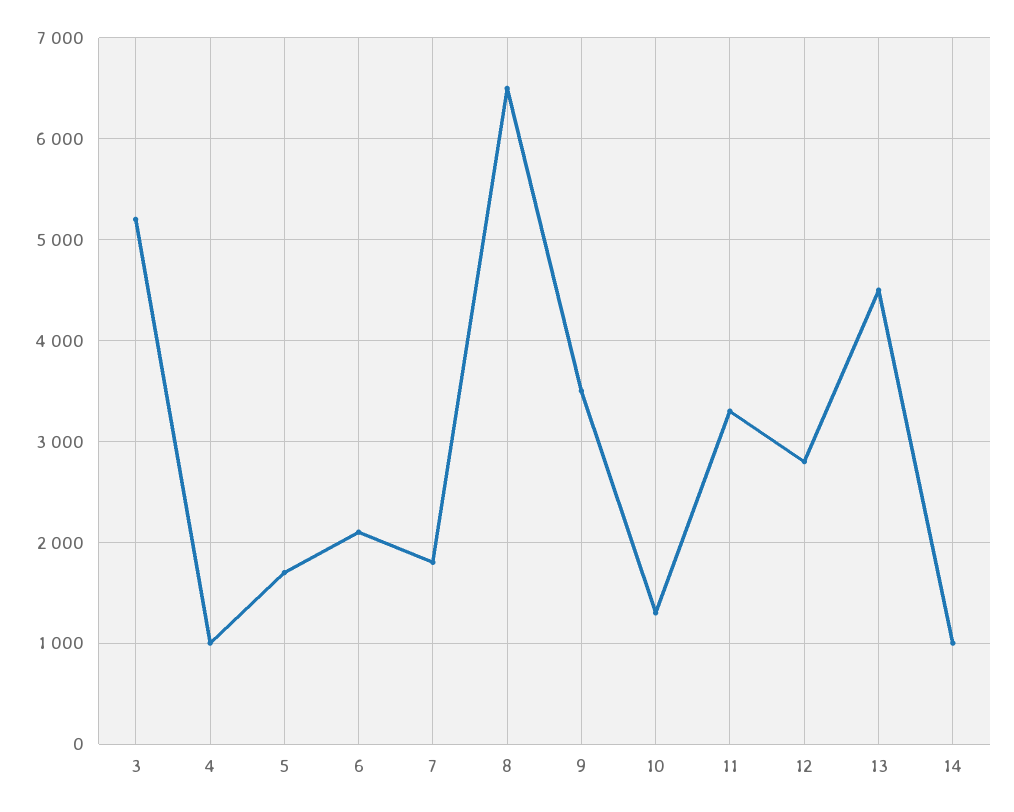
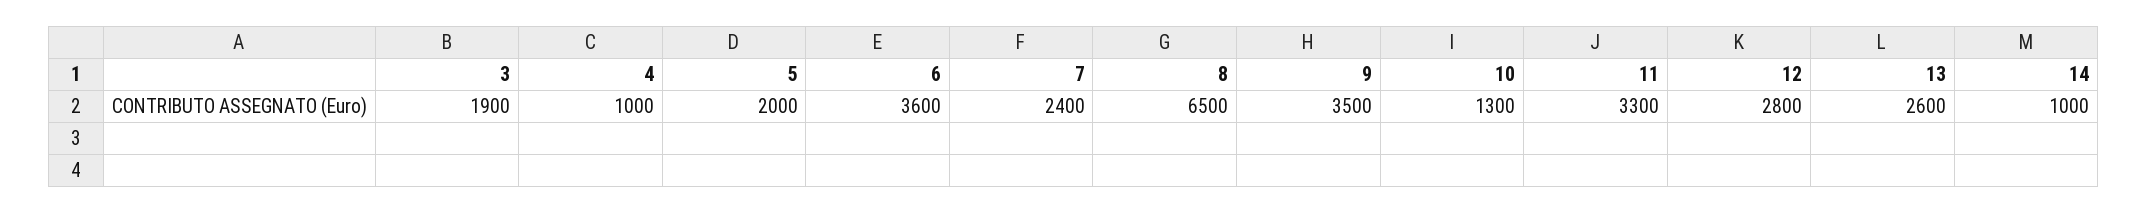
3: 5200 -> 1900
5: 1700 -> 2000
6: 2100 -> 3600
7: 1800 -> 2400
13: 4500 -> 2600

